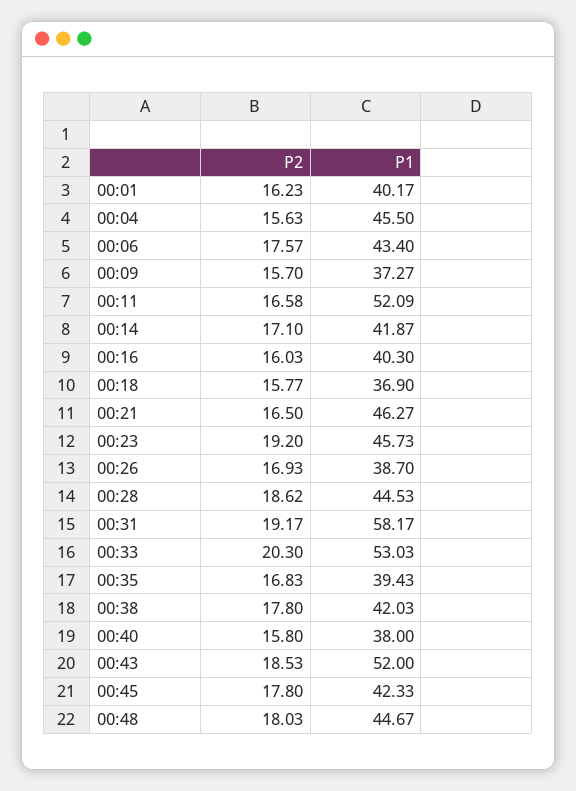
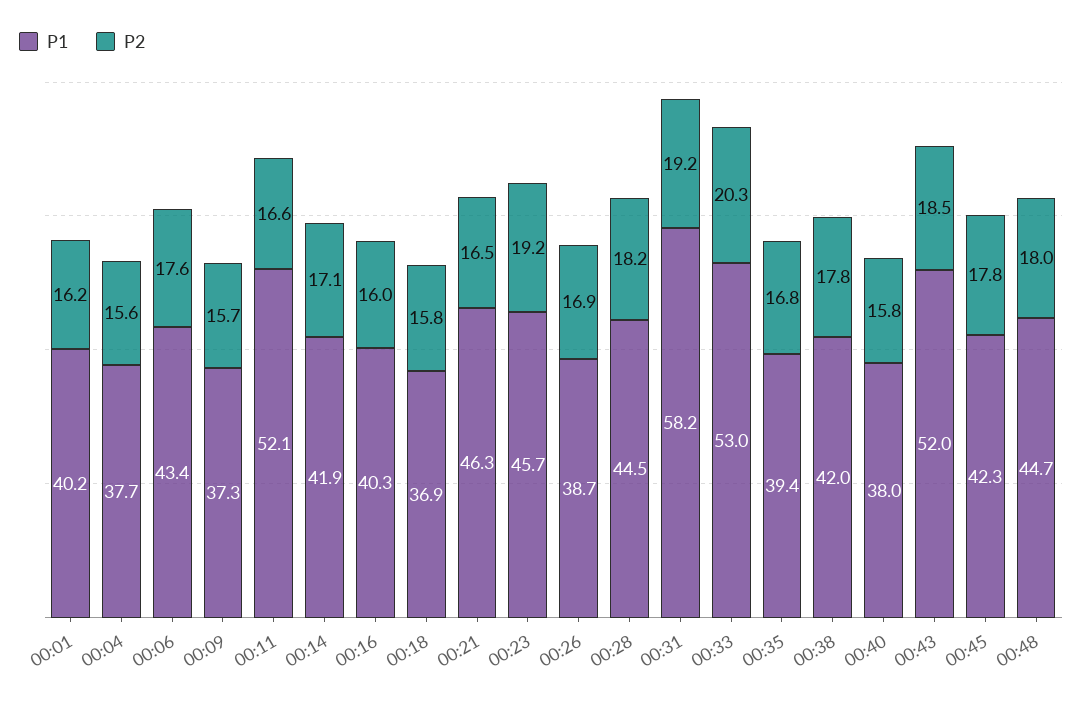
P1, 00:04: 45.5 -> 37.7
P2, 00:28: 18.62 -> 18.2

